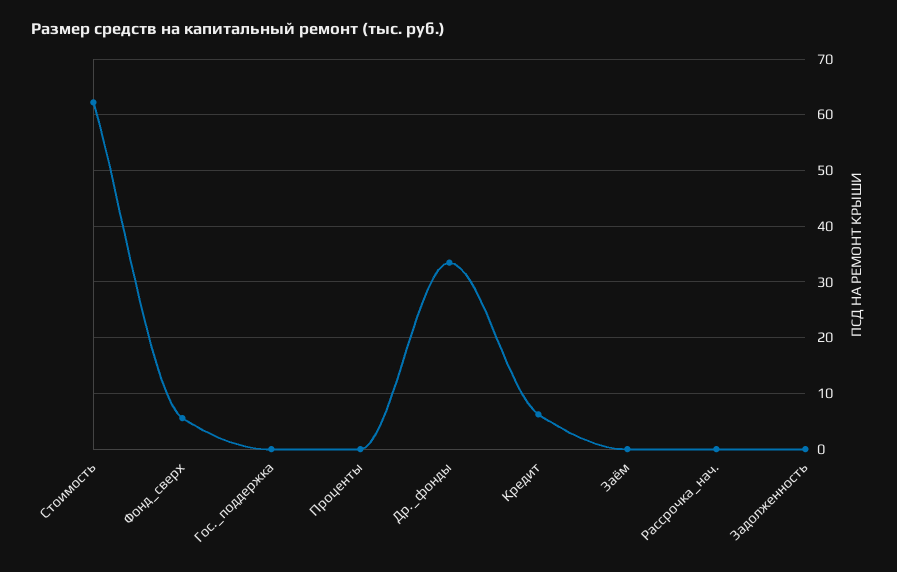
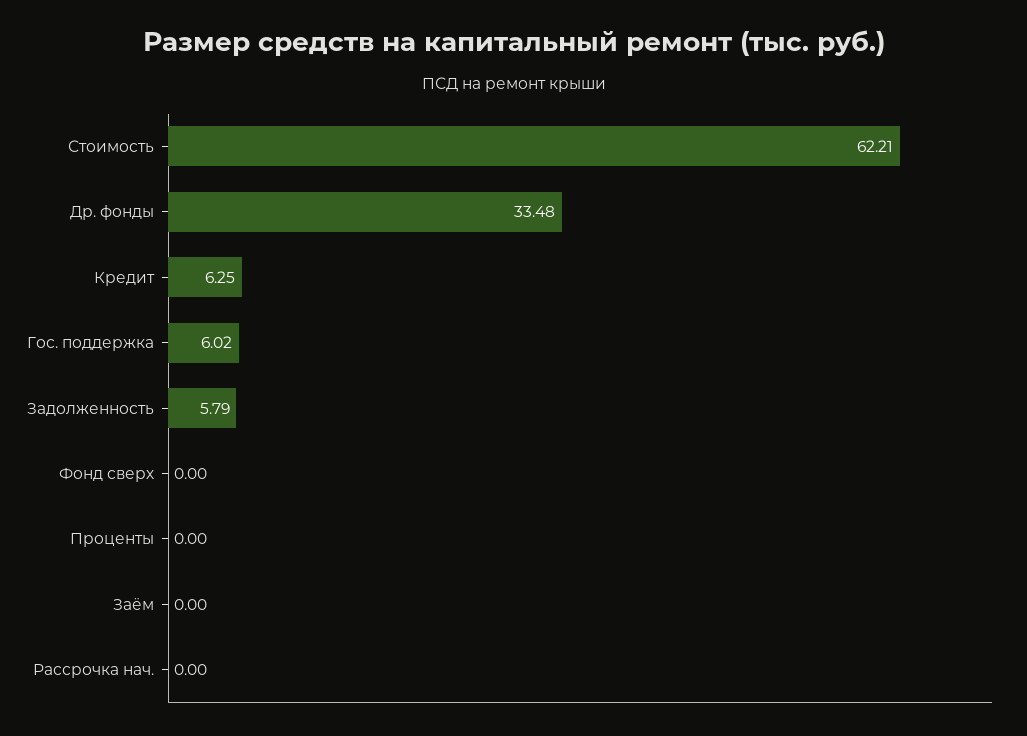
Фонд_сверх: 6 -> 0
Гос._поддержка: 0 -> 6.02
Задолженность: 0 -> 5.79

